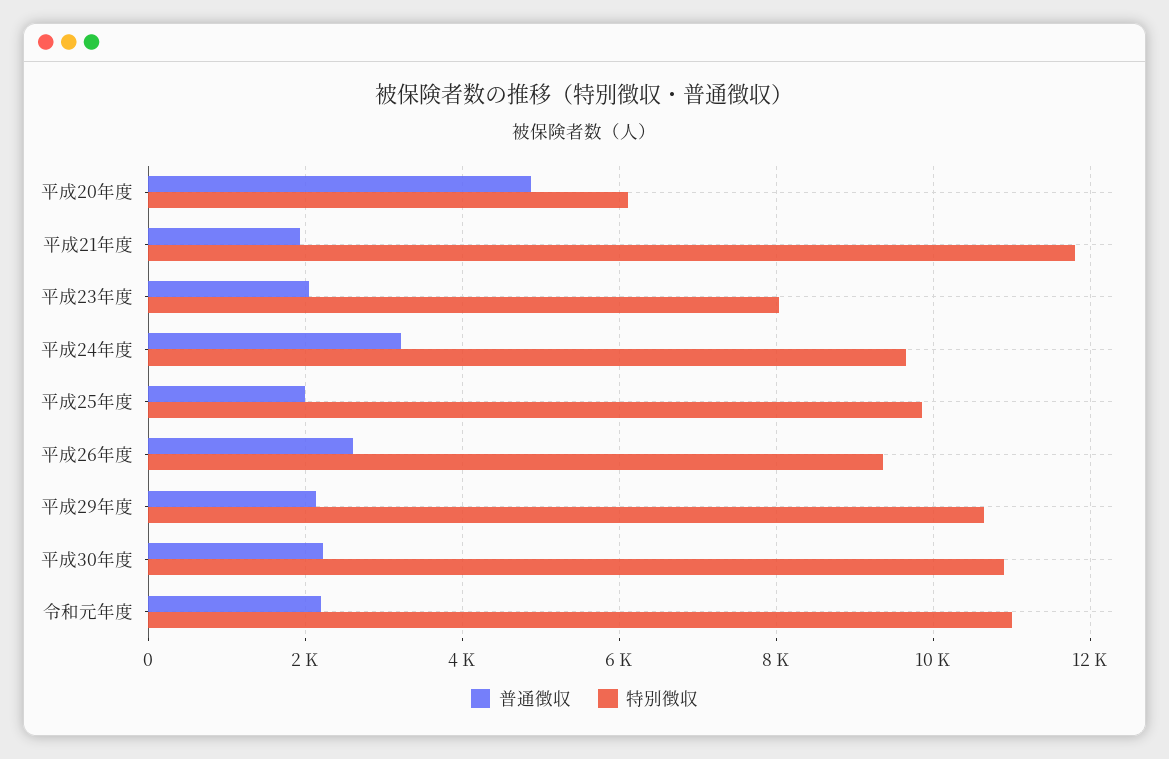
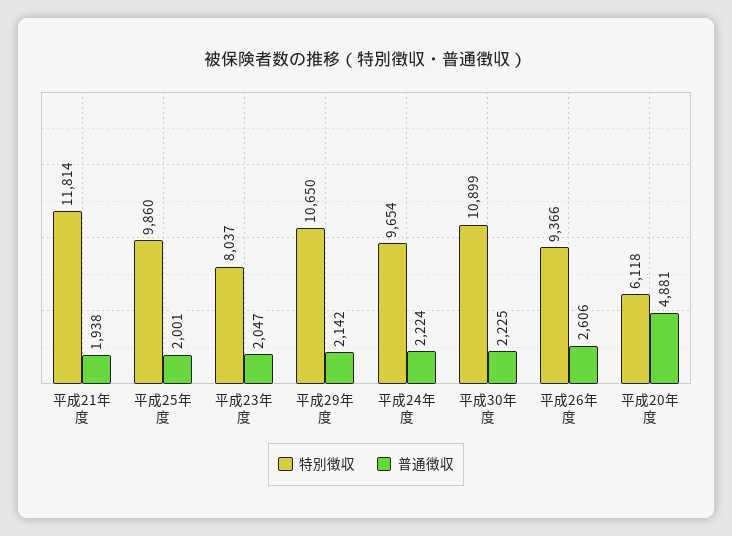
普通徴収, 平成24年度: 3200 -> 2224
普通徴収, 令和元年度: 2200 -> none
特別徴収, 令和元年度: 11000 -> none

